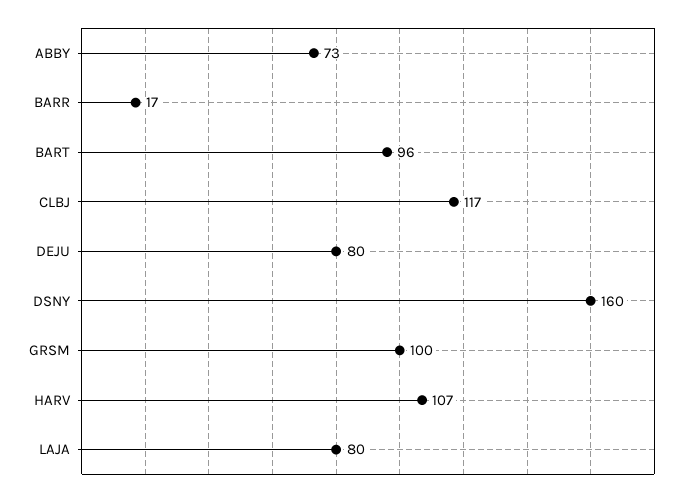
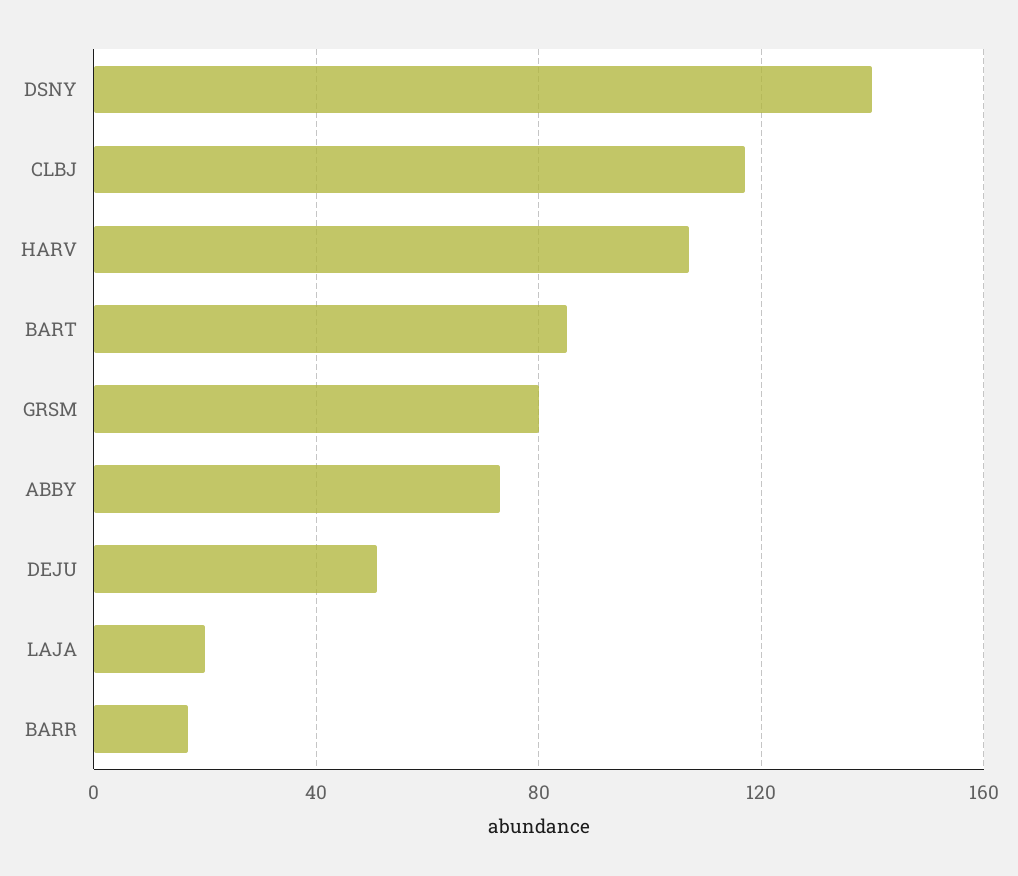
BART: 96 -> 85
DEJU: 80 -> 50
DSNY: 160 -> 140
GRSM: 100 -> 80
LAJA: 80 -> 20

